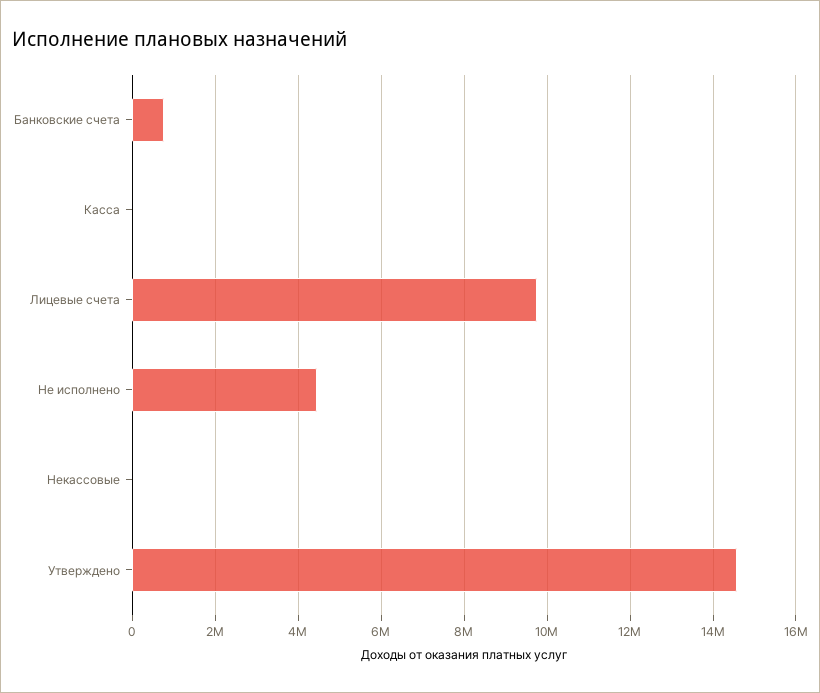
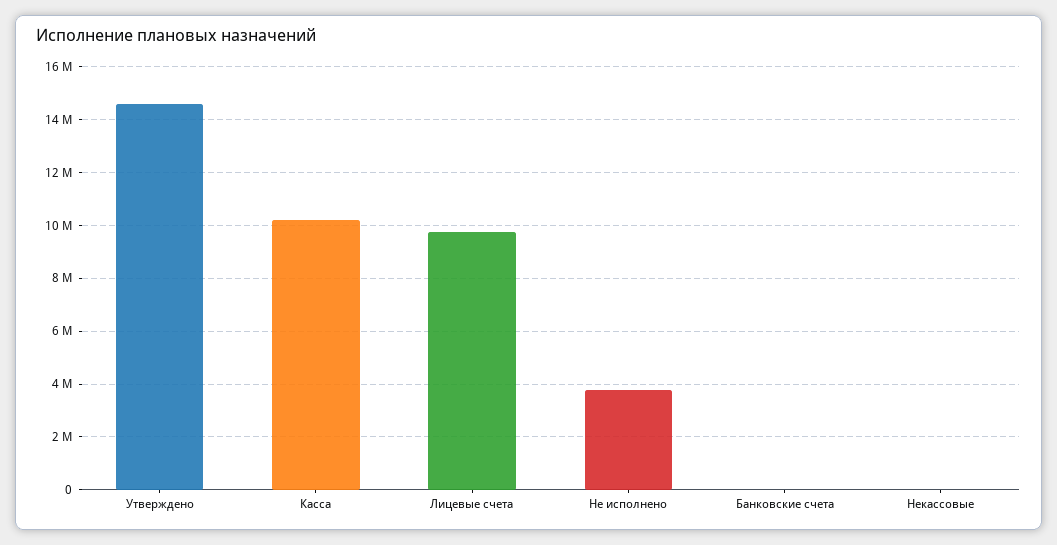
Банковские счета: 800000 -> 0
Касса: 0 -> 10250000
Не исполнено: 4400000 -> 3750000

